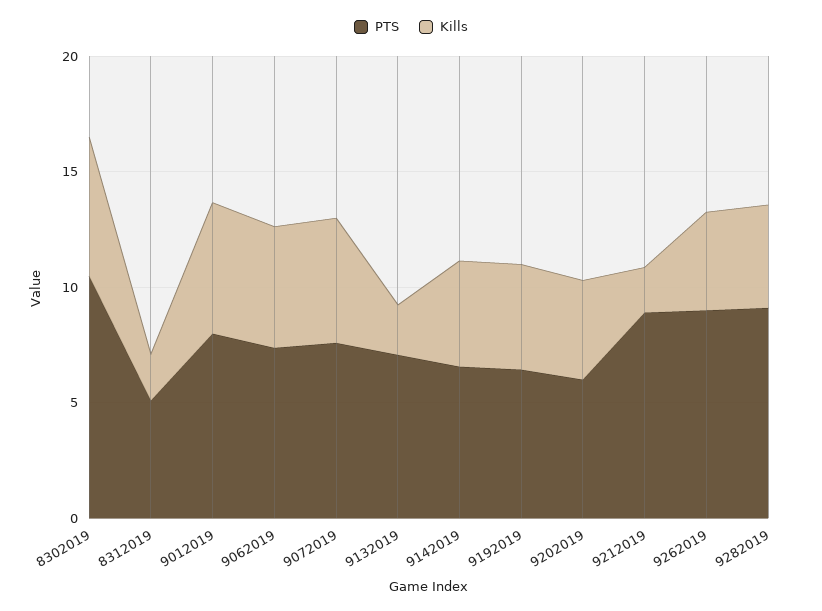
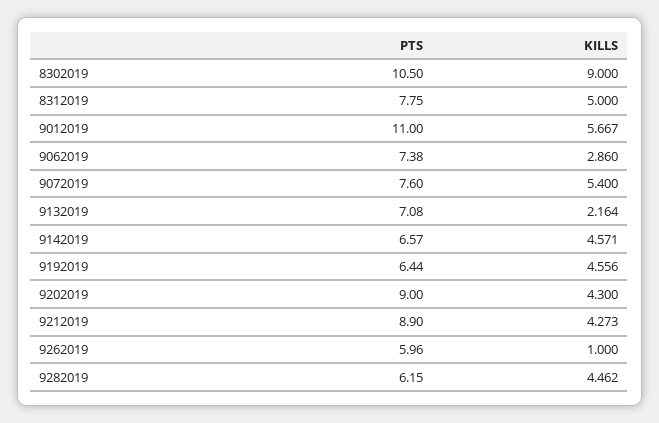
Kills, 8302019: 6 -> 9
PTS, 8312019: 5 -> 7.75
Kills, 8312019: 2 -> 5
PTS, 9012019: 8 -> 11
Kills, 9062019: 5 -> 2.86
PTS, 9202019: 6 -> 9
Kills, 9212019: 2 -> 4.273
PTS, 9262019: 9 -> 5.96
Kills, 9262019: 4 -> 1
PTS, 9282019: 9 -> 6.15

